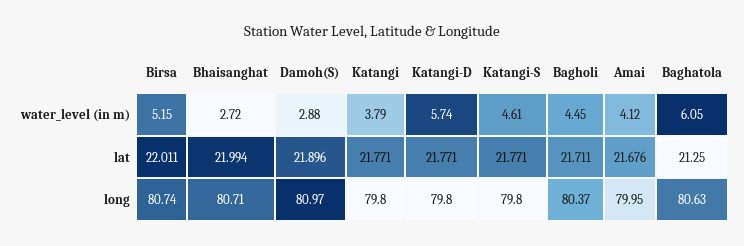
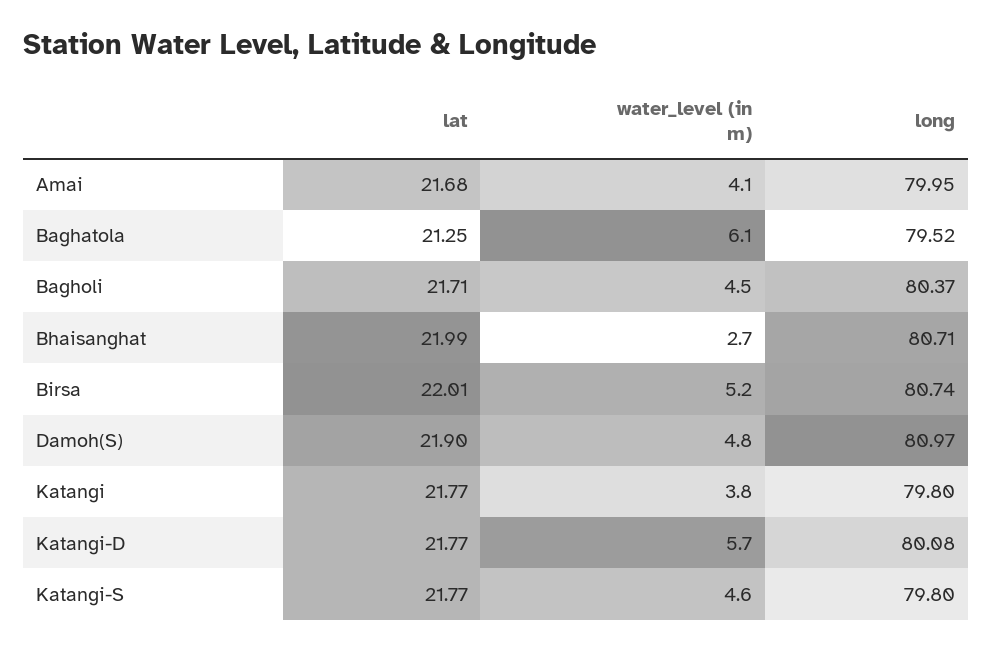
Damoh(S), water_level (in m): 2.88 -> 4.8
Katangi-D, long: 79.8 -> 80.08
Baghatola, long: 80.63 -> 79.52

